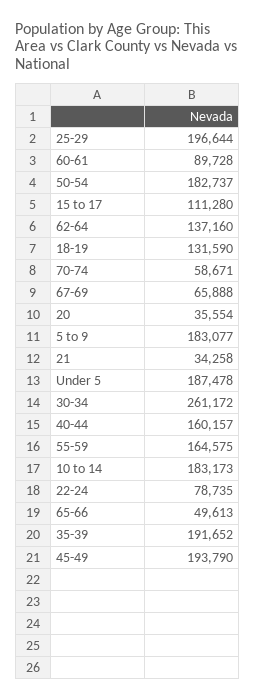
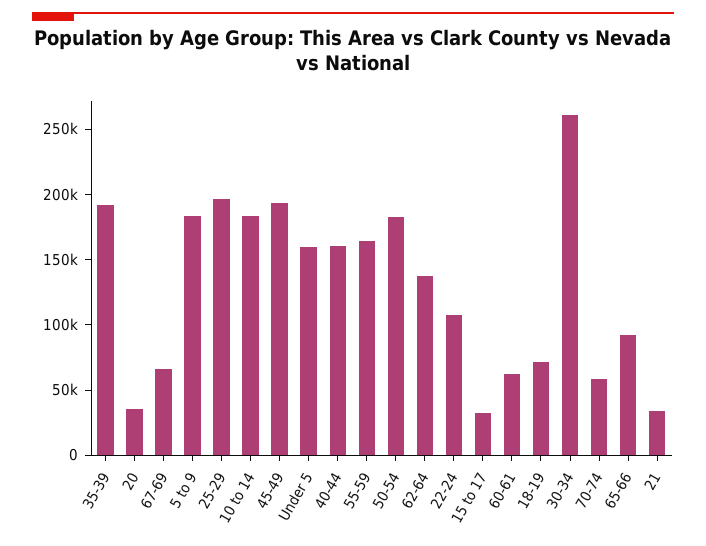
60-61: 89728 -> 60000
15 to 17: 111280 -> 30000
18-19: 131590 -> 70000
Under 5: 187478 -> 160000
22-24: 78735 -> 110000
65-66: 49613 -> 90000

